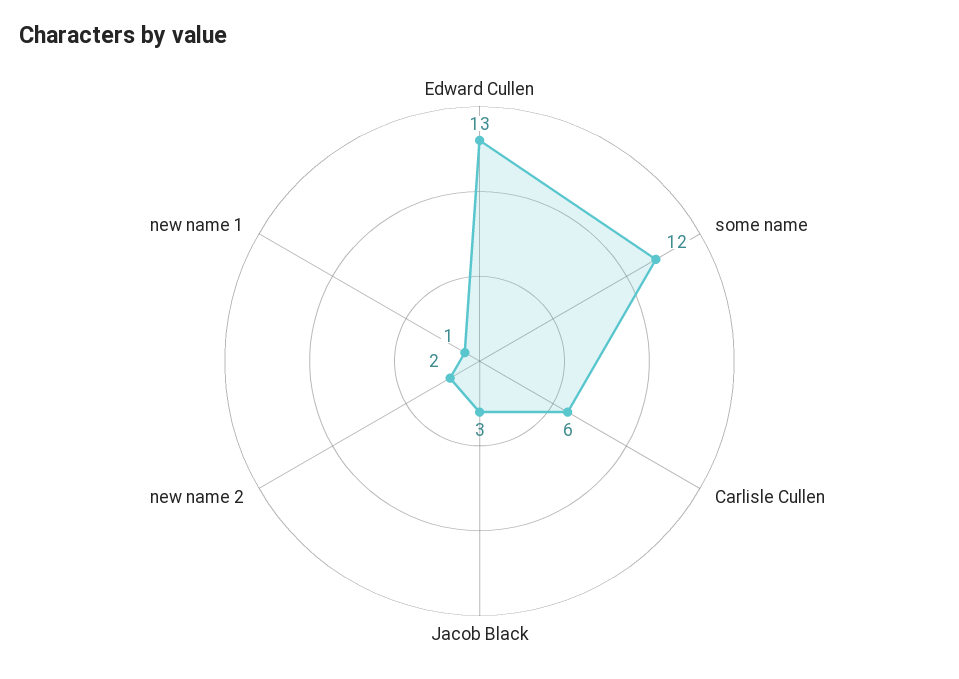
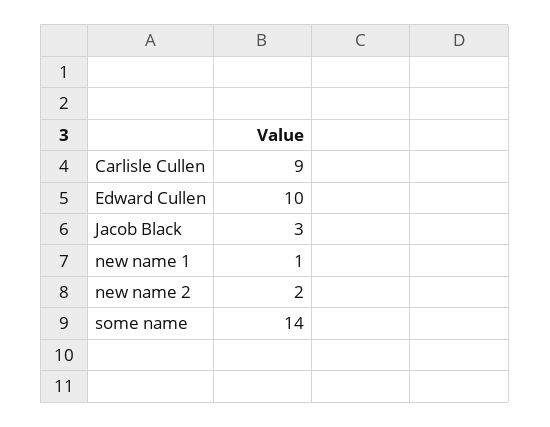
Edward Cullen: 13 -> 10
some name: 12 -> 14
Carlisle Cullen: 6 -> 9

